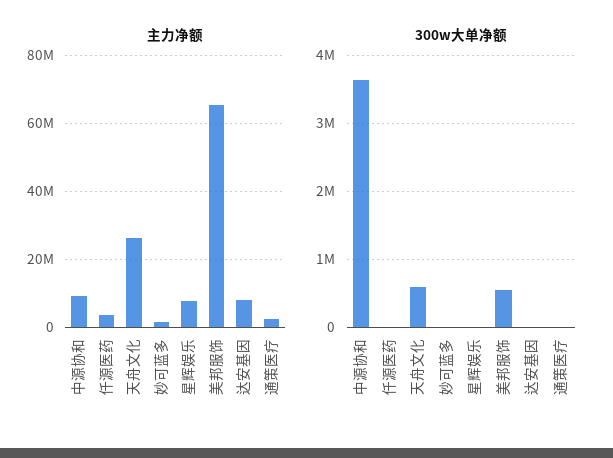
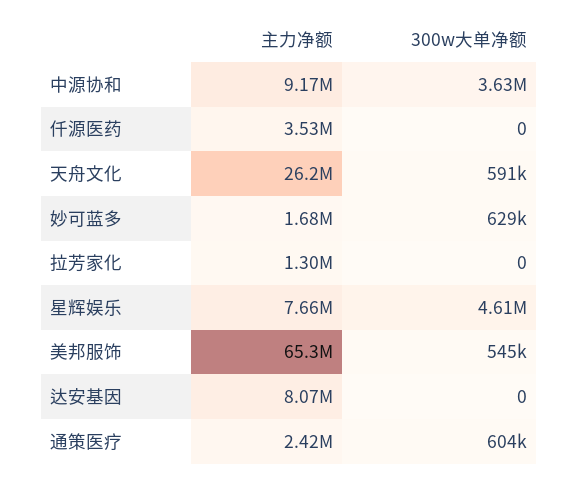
300w大单净额, 妙可蓝多: 0 -> 629000
300w大单净额, 星辉娱乐: 0 -> 4610000
300w大单净额, 通策医疗: 0 -> 604000
主力净额, 拉芳家化: none -> 1300000
300w大单净额, 拉芳家化: none -> 0

